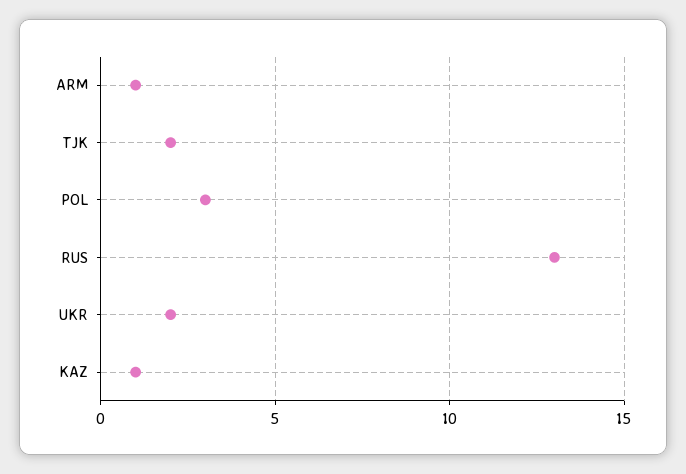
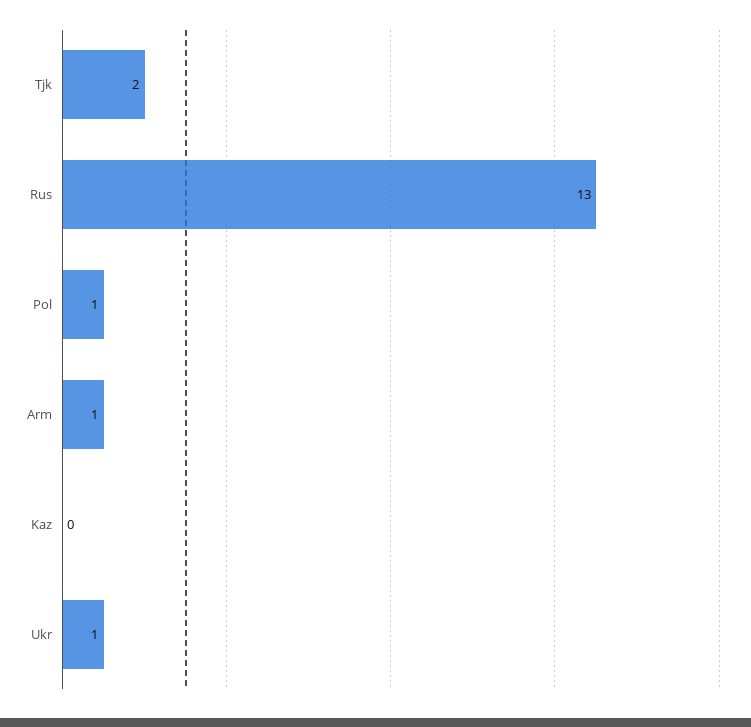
POL: 3 -> 1
UKR: 2 -> 1
KAZ: 1 -> 0

